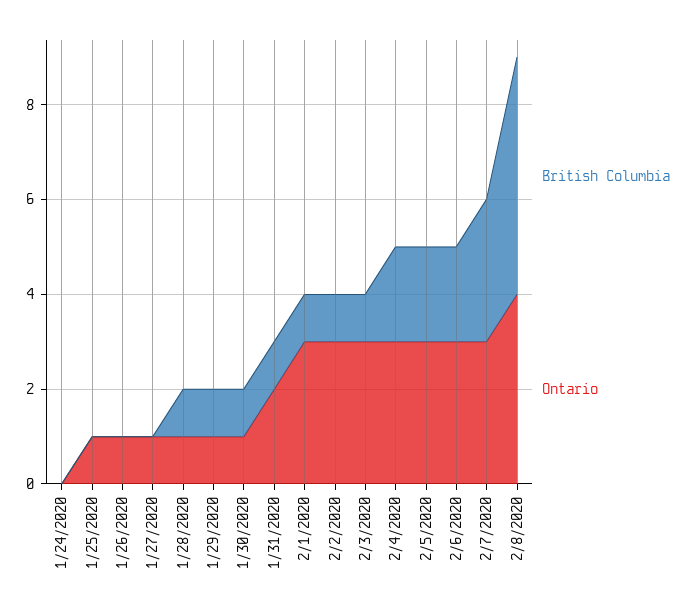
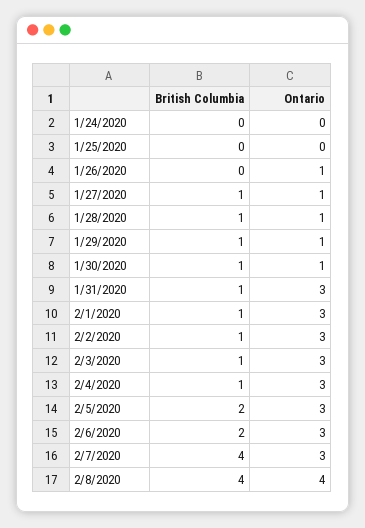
Ontario, 1/25/2020: 1 -> 0
British Columbia, 1/27/2020: 0 -> 1
Ontario, 1/31/2020: 2 -> 3
British Columbia, 2/4/2020: 2 -> 1
British Columbia, 2/7/2020: 3 -> 4
British Columbia, 2/8/2020: 5 -> 4

